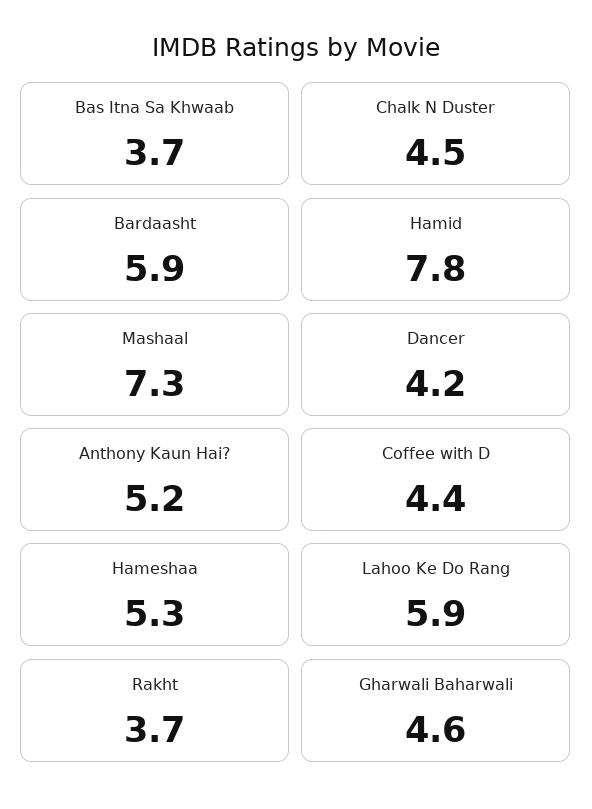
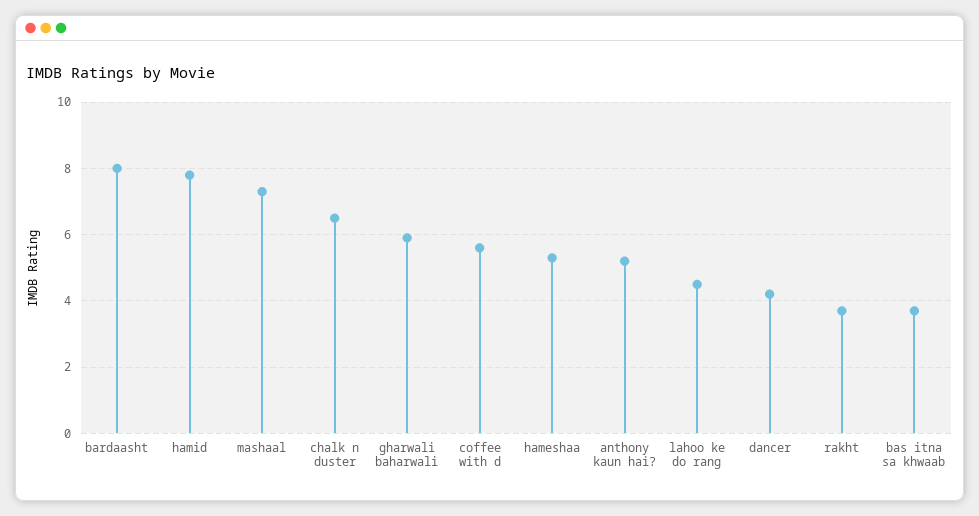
Chalk N Duster: 4.5 -> 6.5
Bardaasht: 5.9 -> 8
Coffee with D: 4.4 -> 5.5
Lahoo Ke Do Rang: 5.9 -> 4.5
Gharwali Baharwali: 4.6 -> 6

